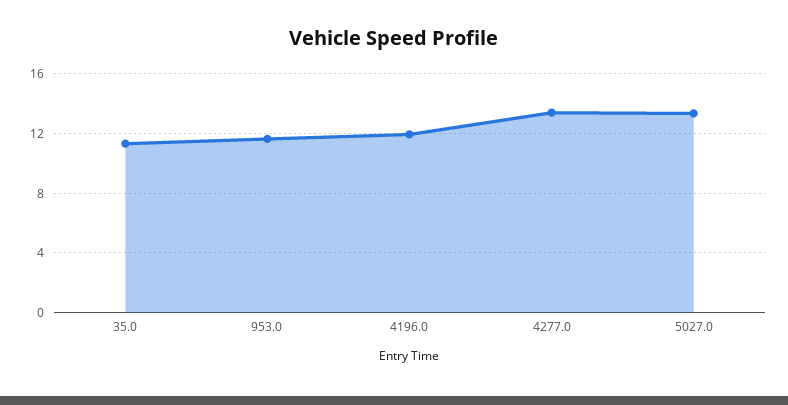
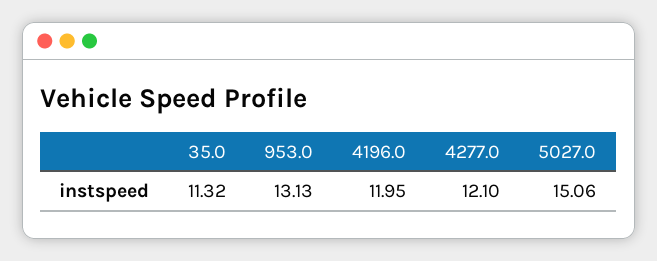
953.0: 11.5 -> 13.13
4277.0: 13.5 -> 12.1
5027.0: 13.5 -> 15.06

